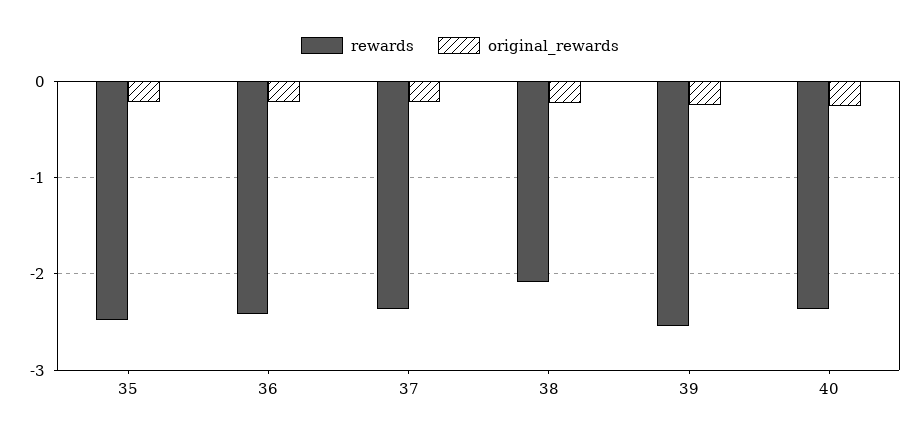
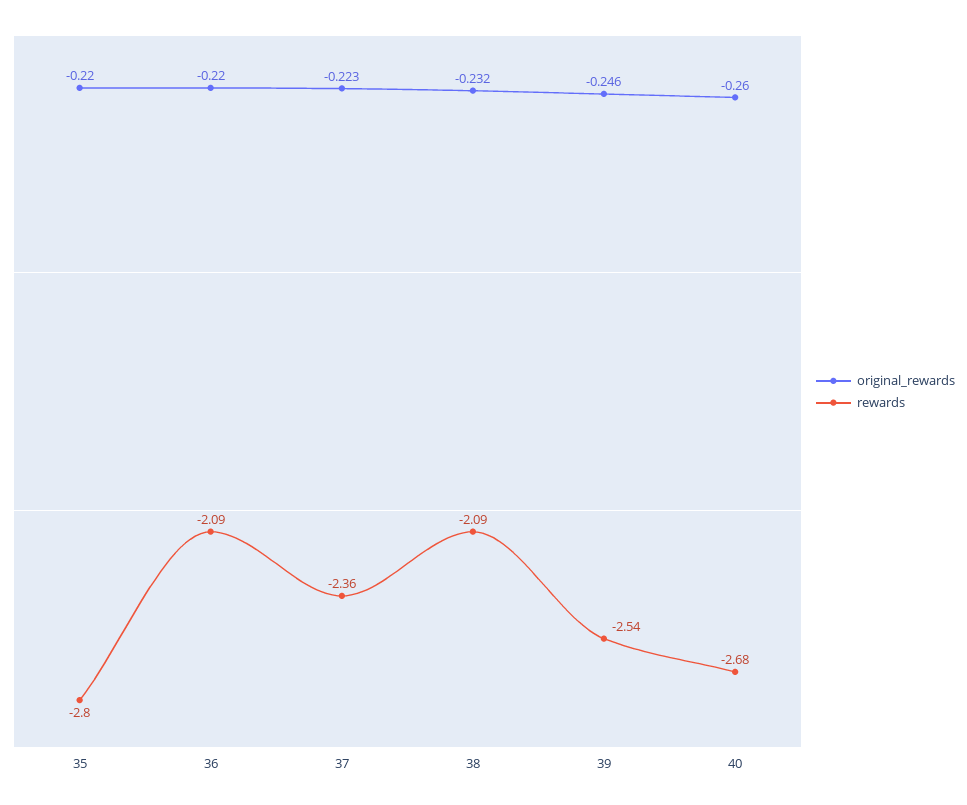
rewards, 35: -2.5 -> -2.8
rewards, 36: -2.4 -> -2.09
rewards, 40: -2.4 -> -2.68

